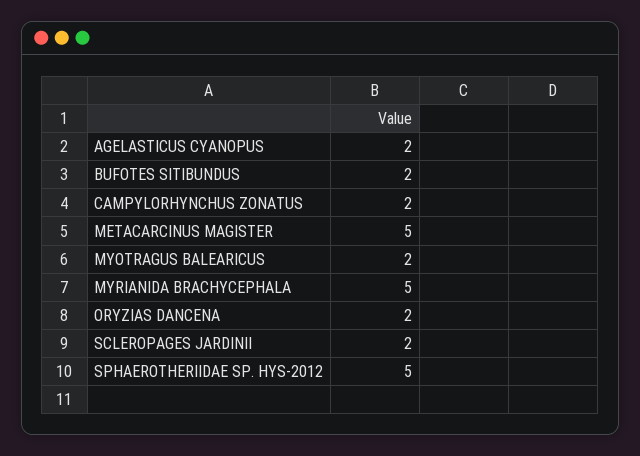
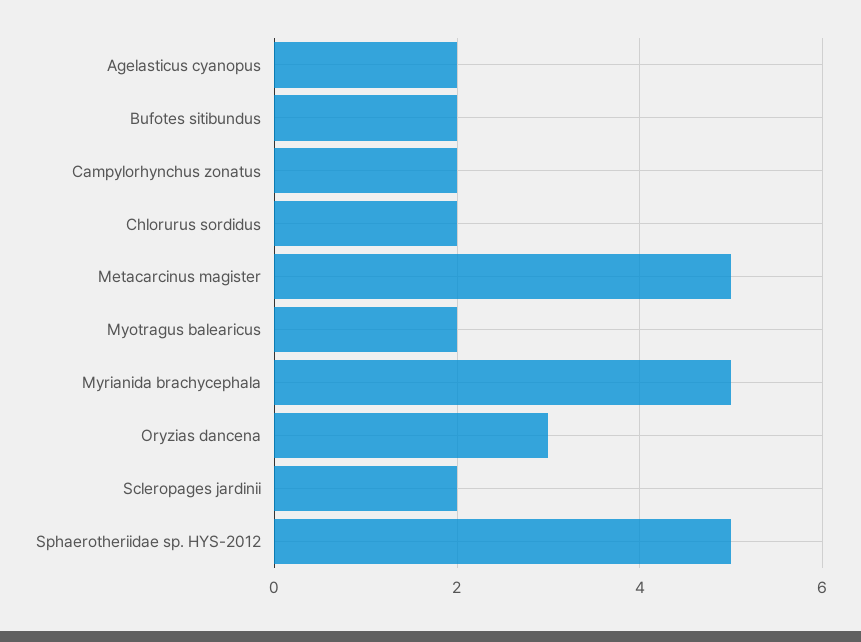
ORYZIAS DANCENA: 2 -> 3
Chlorurus sordidus: none -> 2

